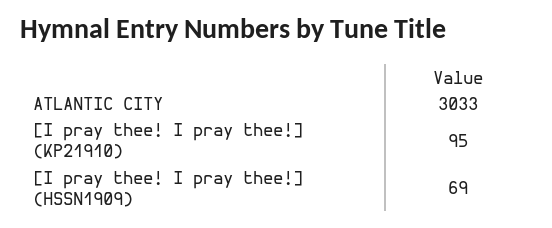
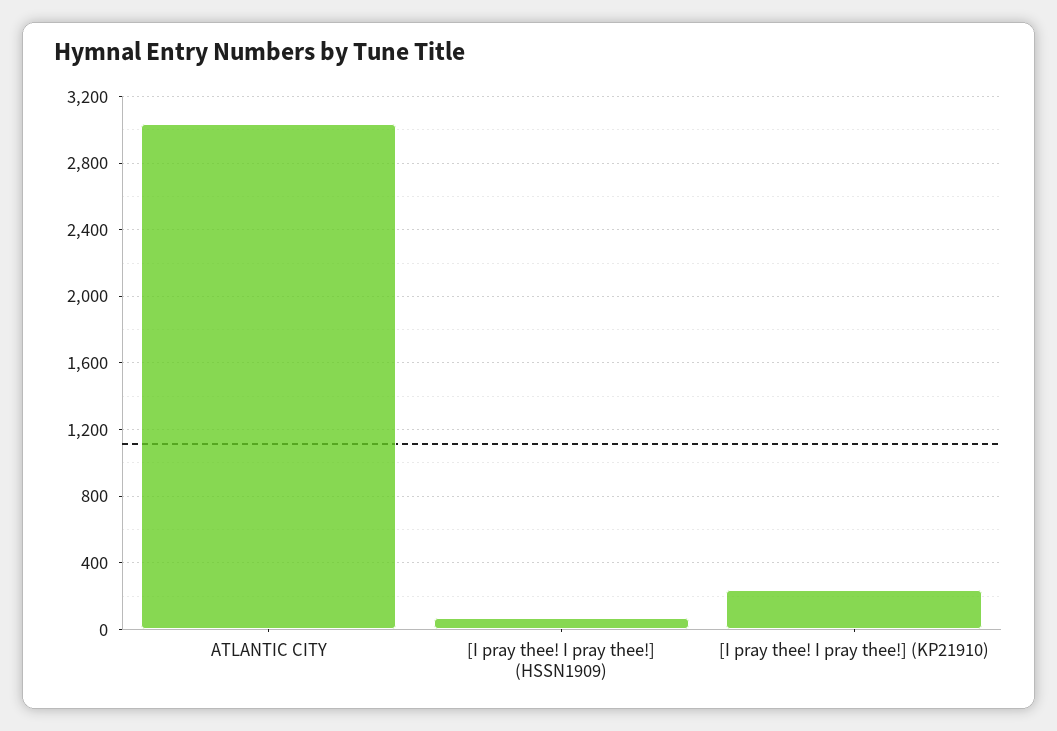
[I pray thee! I pray thee!] (KP21910): 95 -> 250

